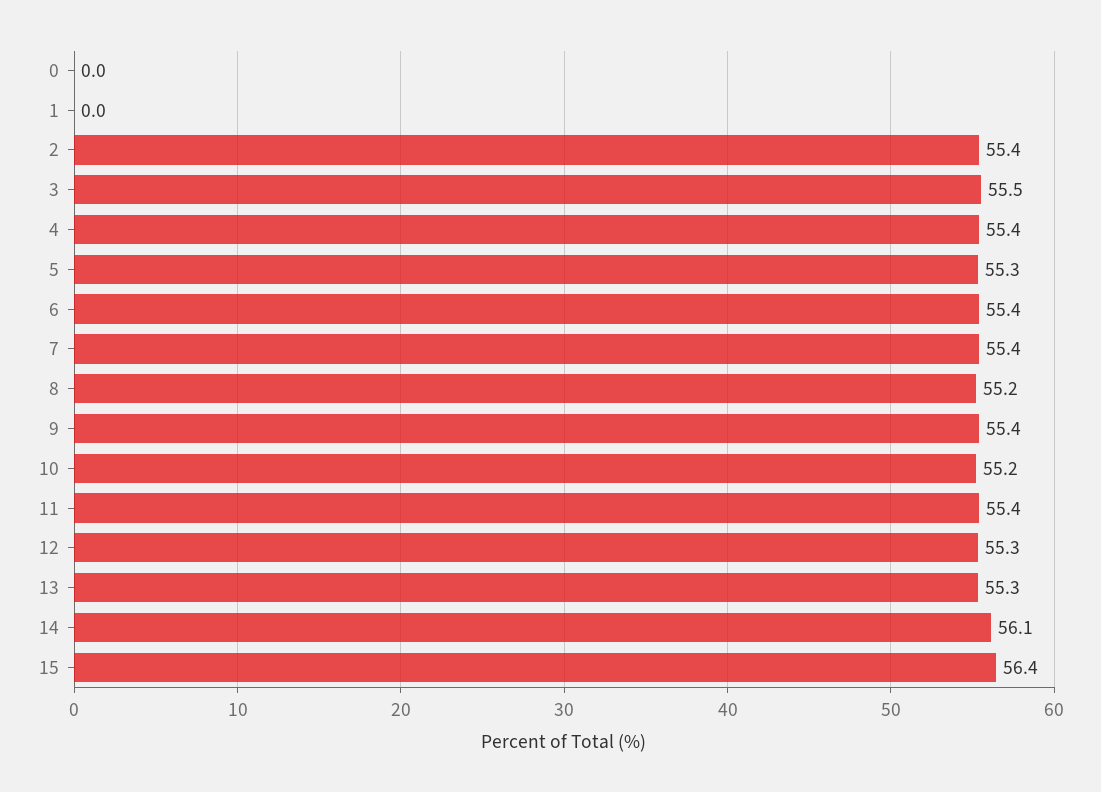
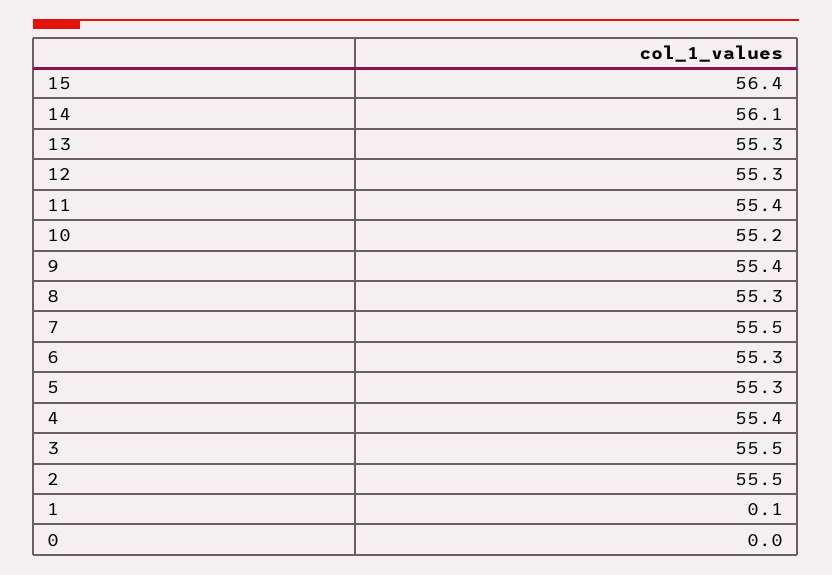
1: 0 -> 0.1
2: 55.4 -> 55.5
6: 55.4 -> 55.3
7: 55.4 -> 55.5
8: 55.2 -> 55.3

